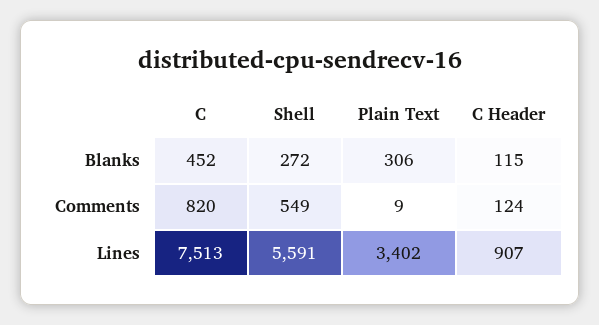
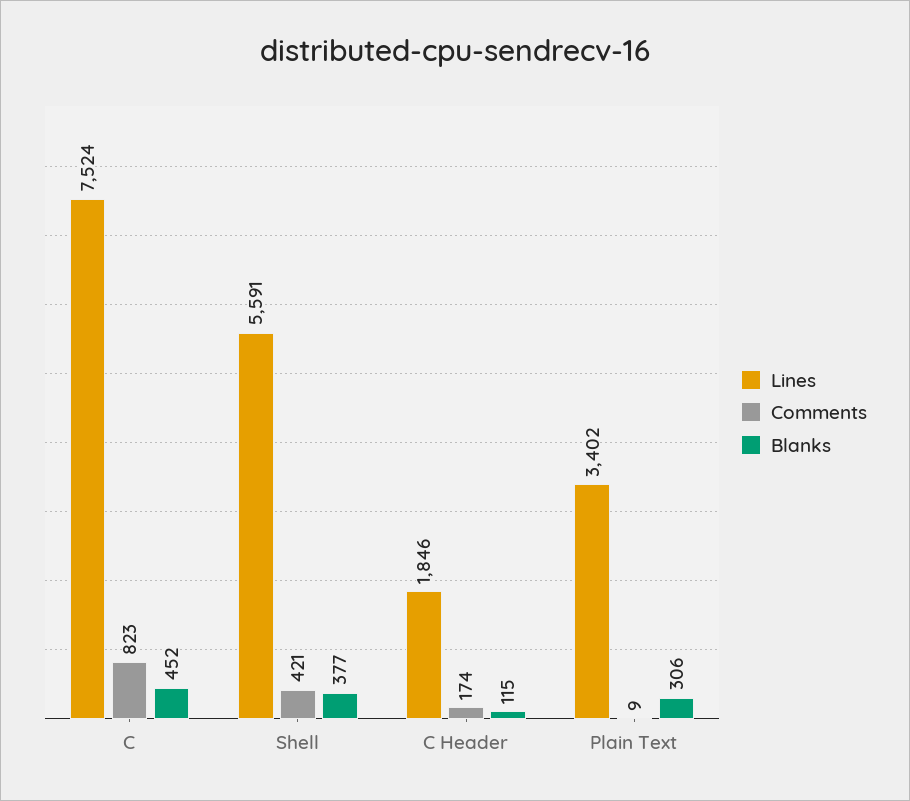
Blanks, Shell: 272 -> 377
Comments, C: 820 -> 823
Comments, Shell: 549 -> 421
Comments, C Header: 124 -> 174
Lines, C: 7513 -> 7524
Lines, C Header: 907 -> 1846

